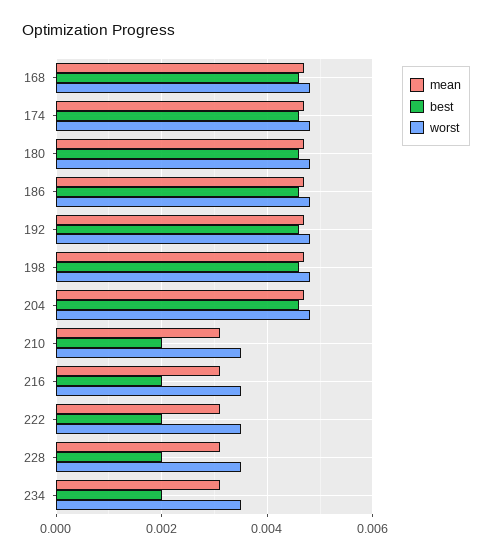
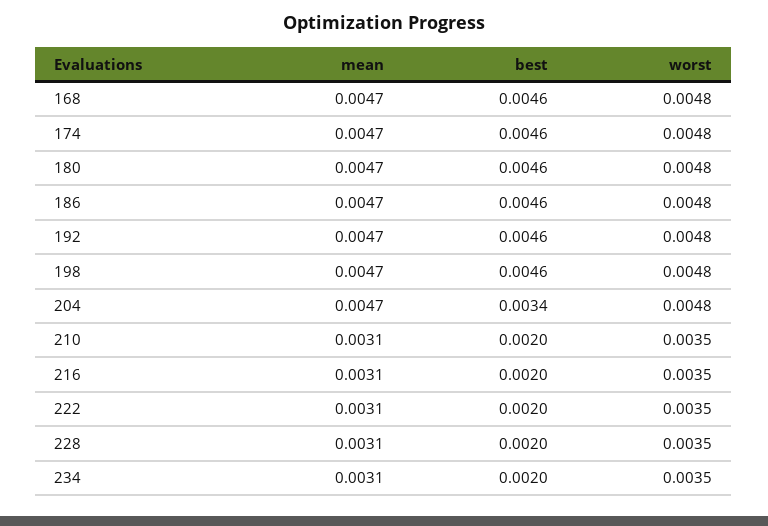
best, 204: 0.0045 -> 0.0034

